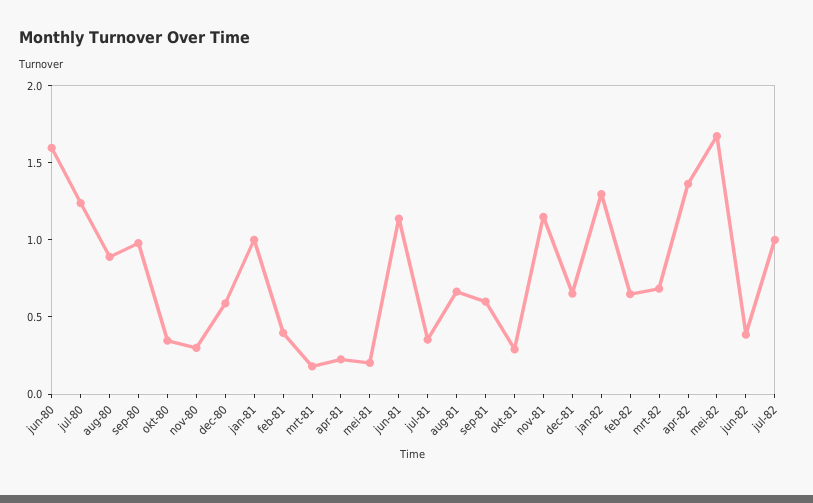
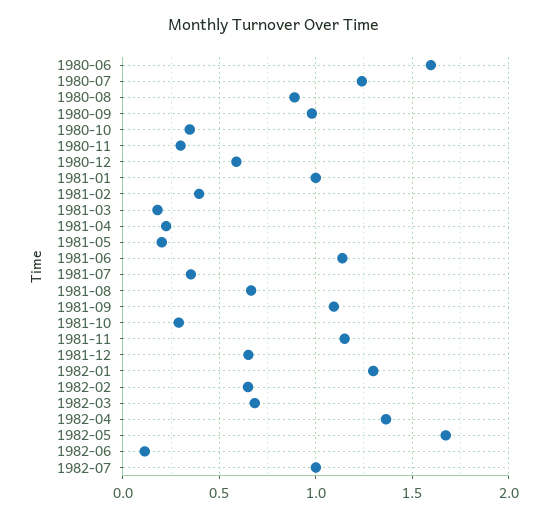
sep-81: 0.6 -> 1.1
jun-82: 0.4 -> 0.1

